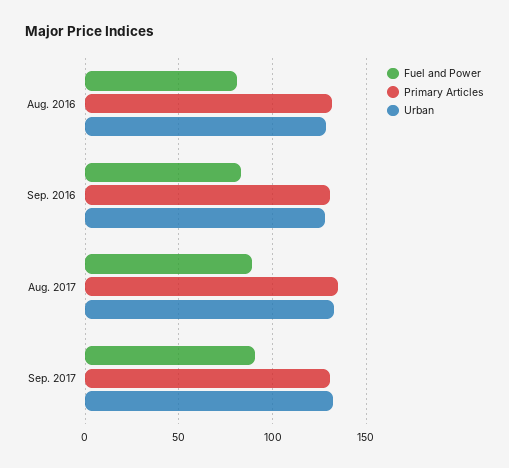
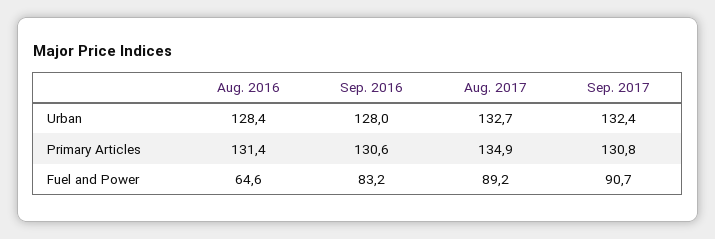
Fuel and Power, Aug. 2016: 80 -> 64.6

